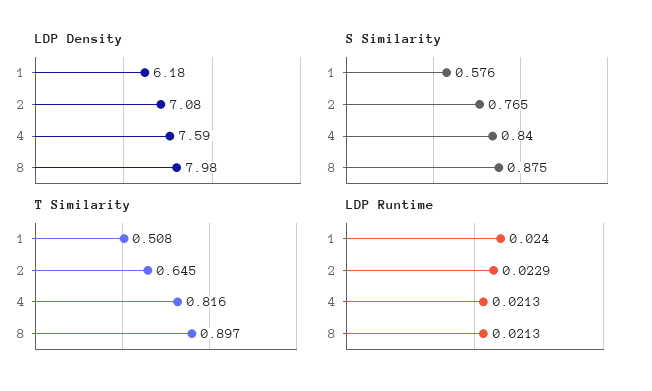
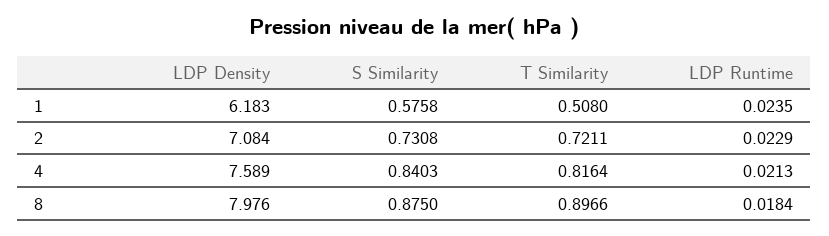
S Similarity, 2: 0.765 -> 0.7308
T Similarity, 2: 0.645 -> 0.7211
LDP Runtime, 1: 0.024 -> 0.0235
LDP Runtime, 8: 0.0213 -> 0.0184

